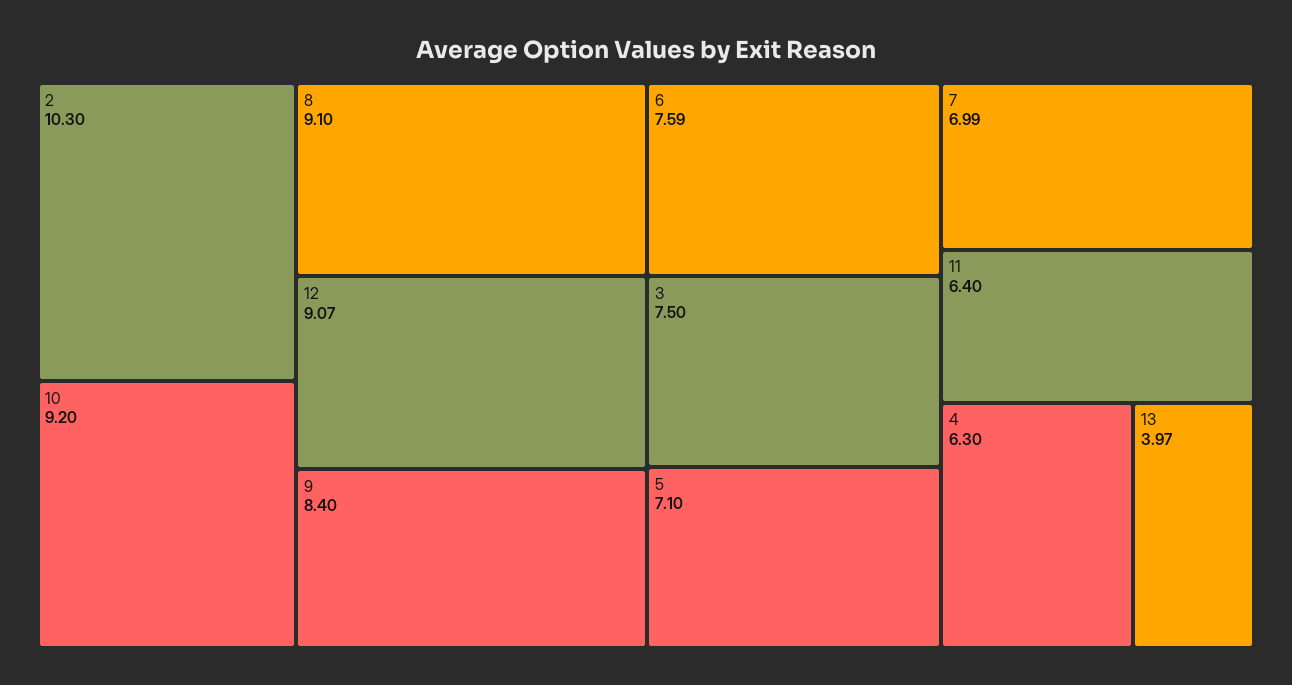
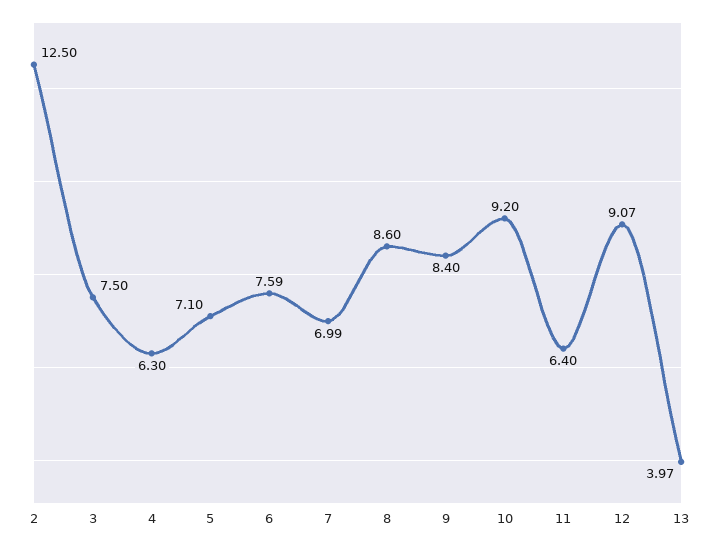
2: 10.3 -> 12.5
8: 9.1 -> 8.6

